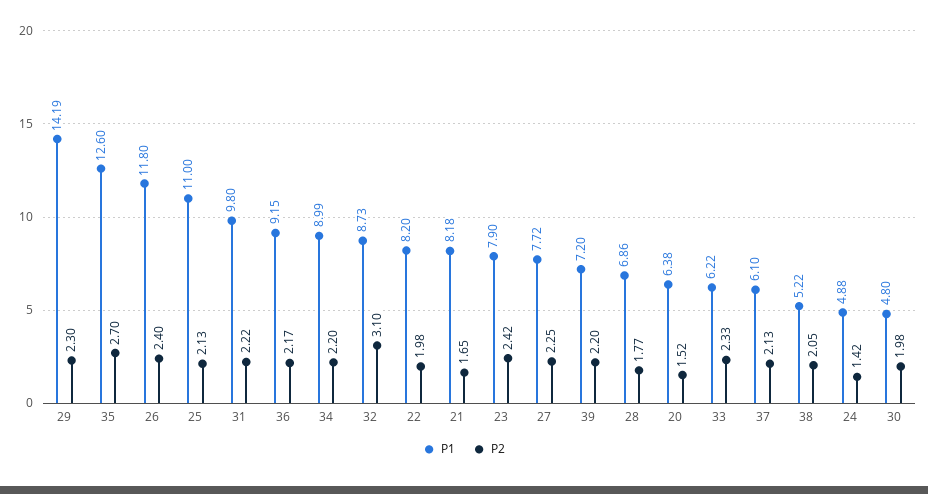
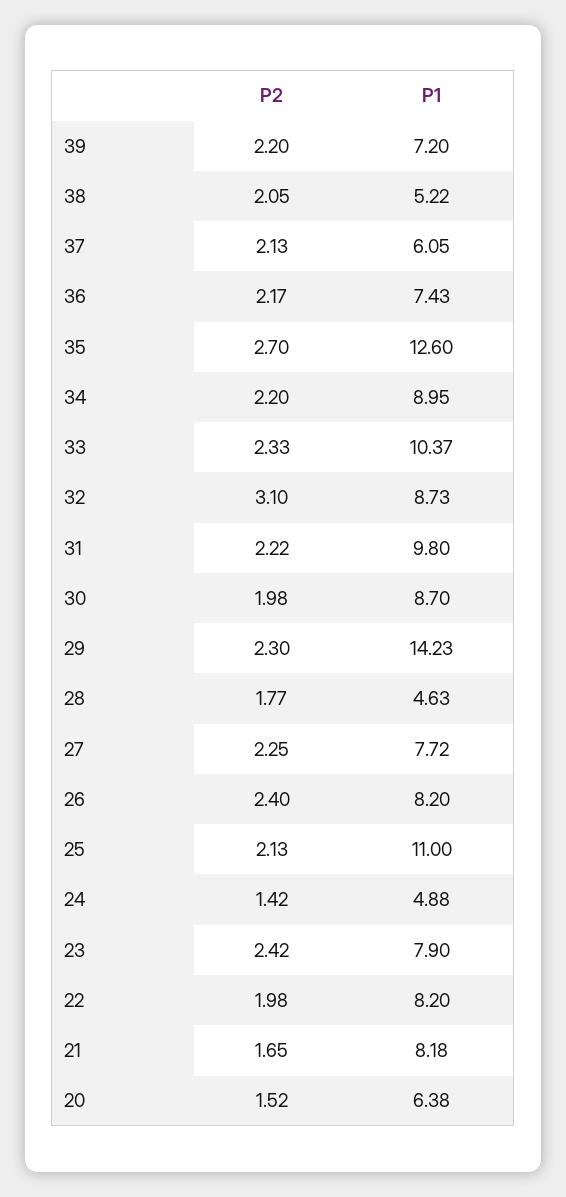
P1, 29: 14.19 -> 14.23
P1, 26: 11.8 -> 8.2
P1, 36: 9.15 -> 7.43
P1, 34: 8.99 -> 8.95
P1, 28: 6.86 -> 4.63
P1, 33: 6.22 -> 10.37
P1, 37: 6.1 -> 6.05
P1, 30: 4.8 -> 8.7

